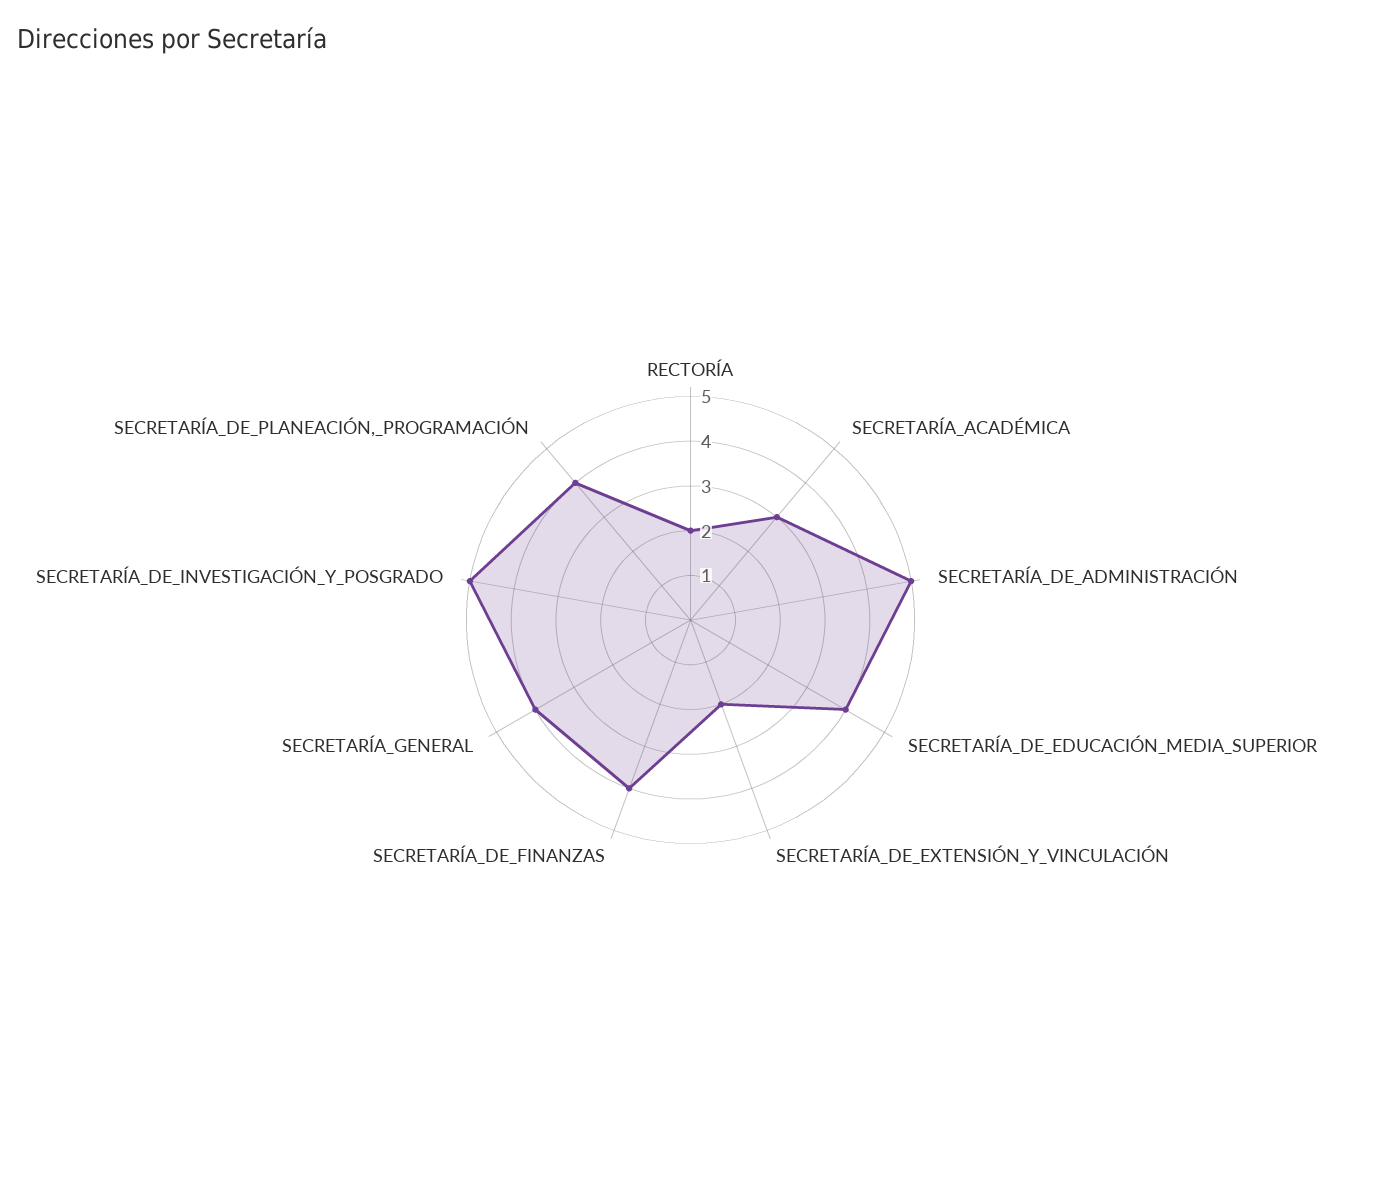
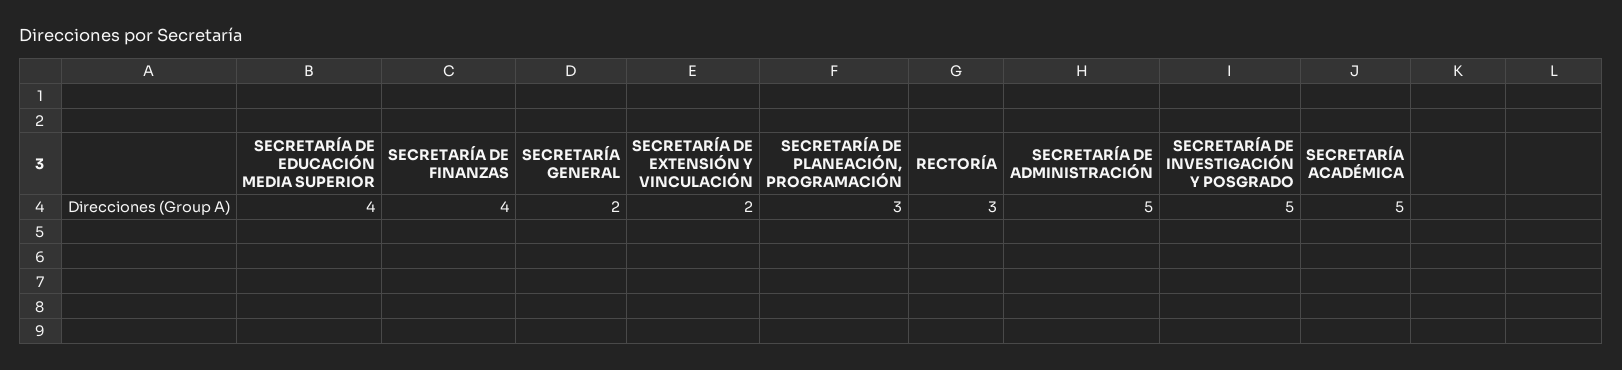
RECTORÍA: 2 -> 3
SECRETARÍA_ACADÉMICA: 3 -> 5
SECRETARÍA_GENERAL: 4 -> 2
SECRETARÍA_DE_PLANEACIÓN,_PROGRAMACIÓN: 4 -> 3

